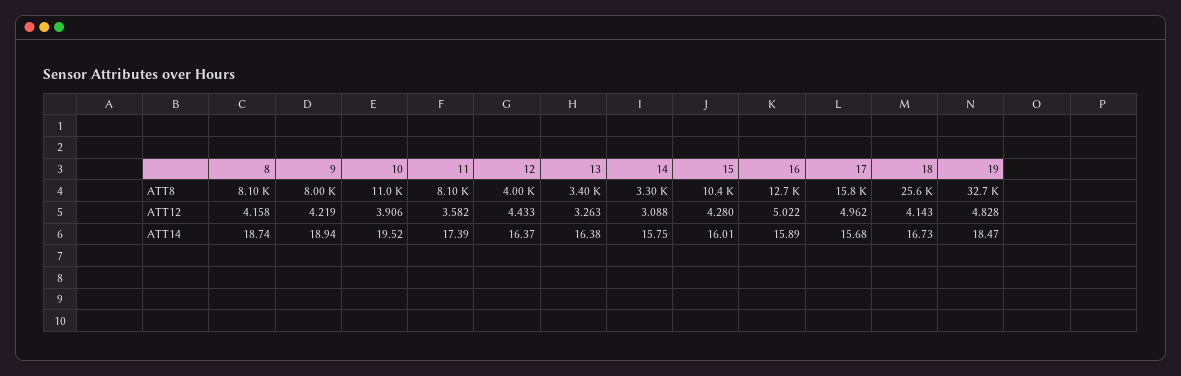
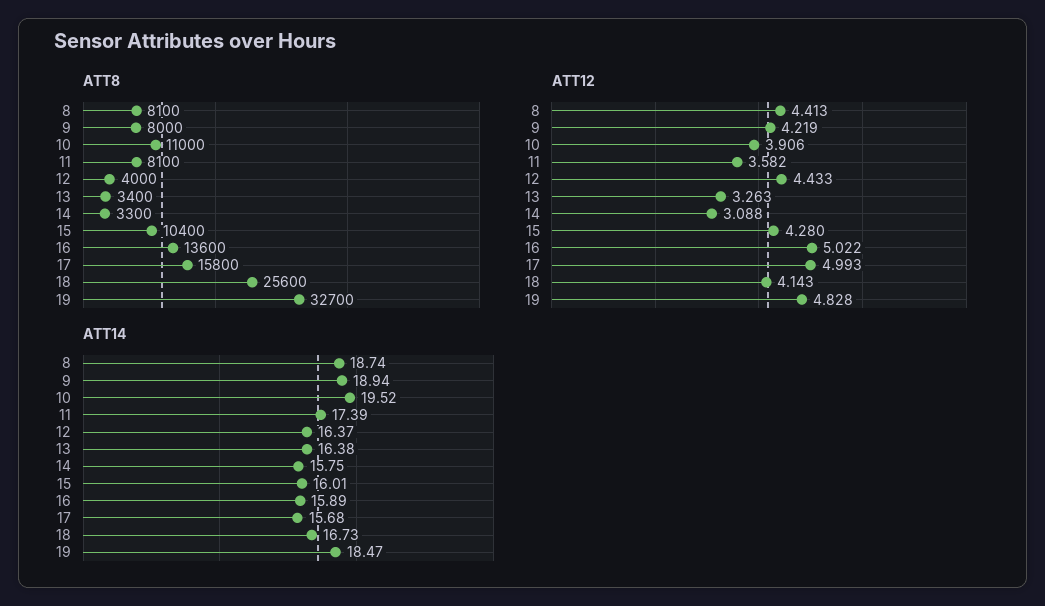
ATT8, 16: 12700 -> 13600
ATT12, 8: 4.158 -> 4.413
ATT12, 17: 4.962 -> 4.993

